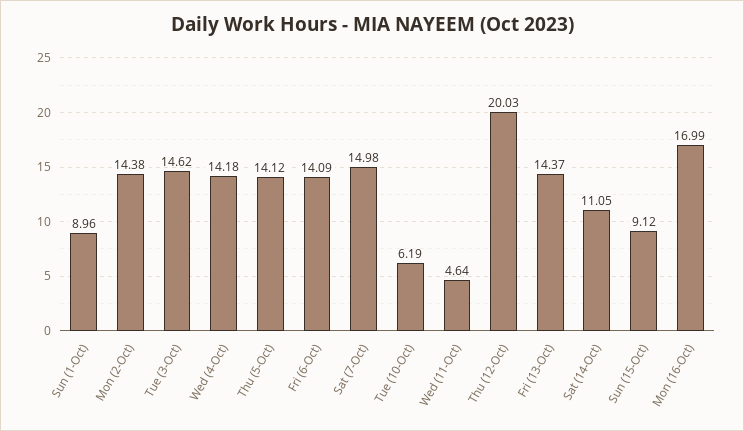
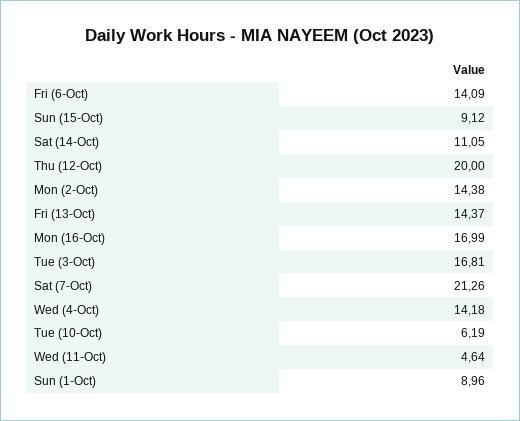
Tue (3-Oct): 14.62 -> 16.81
Thu (5-Oct): 14.12 -> none
Sat (7-Oct): 14.98 -> 21.26
Thu (12-Oct): 20.03 -> 20

